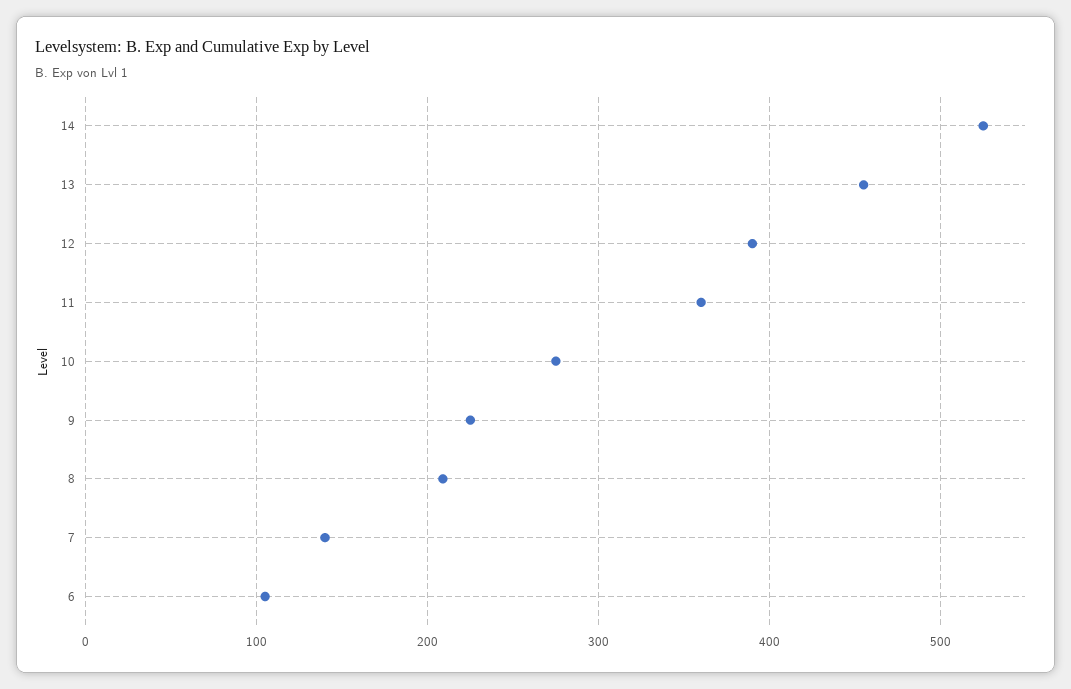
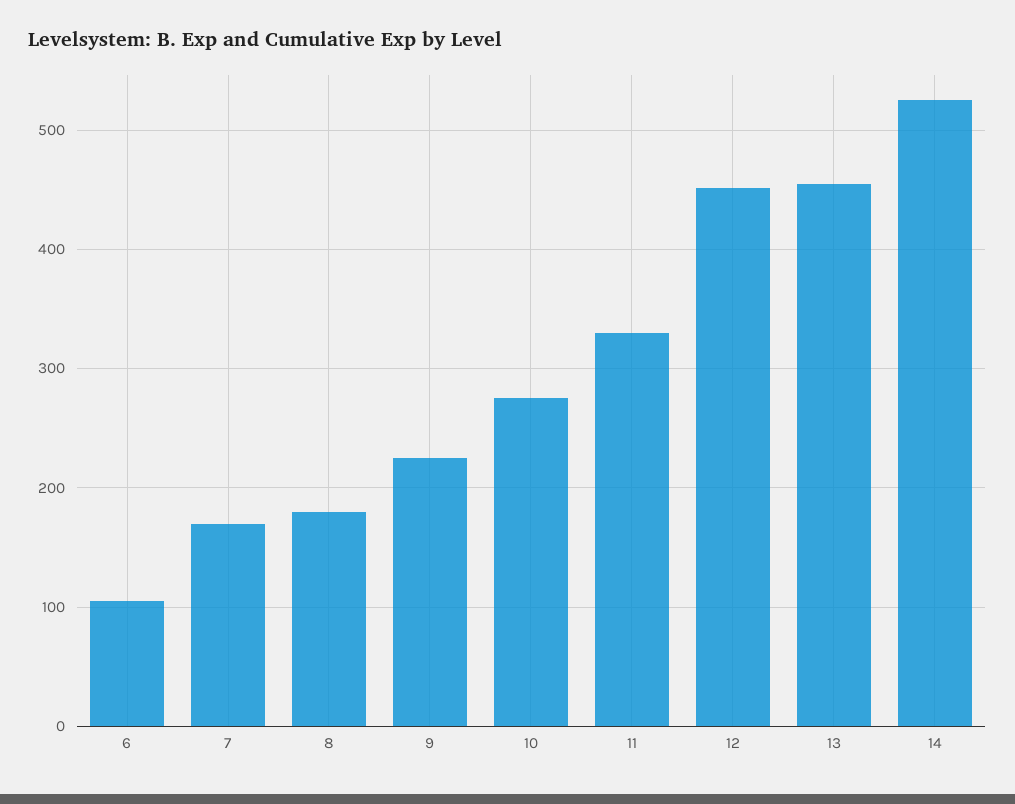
12: 390 -> 450
11: 360 -> 330
8: 210 -> 180
7: 140 -> 170

